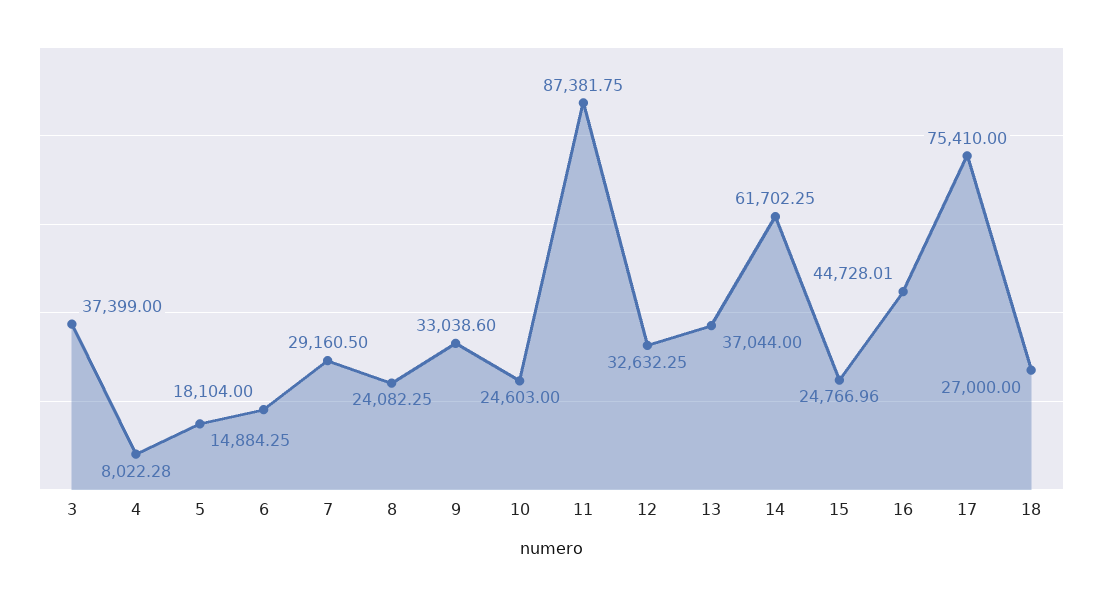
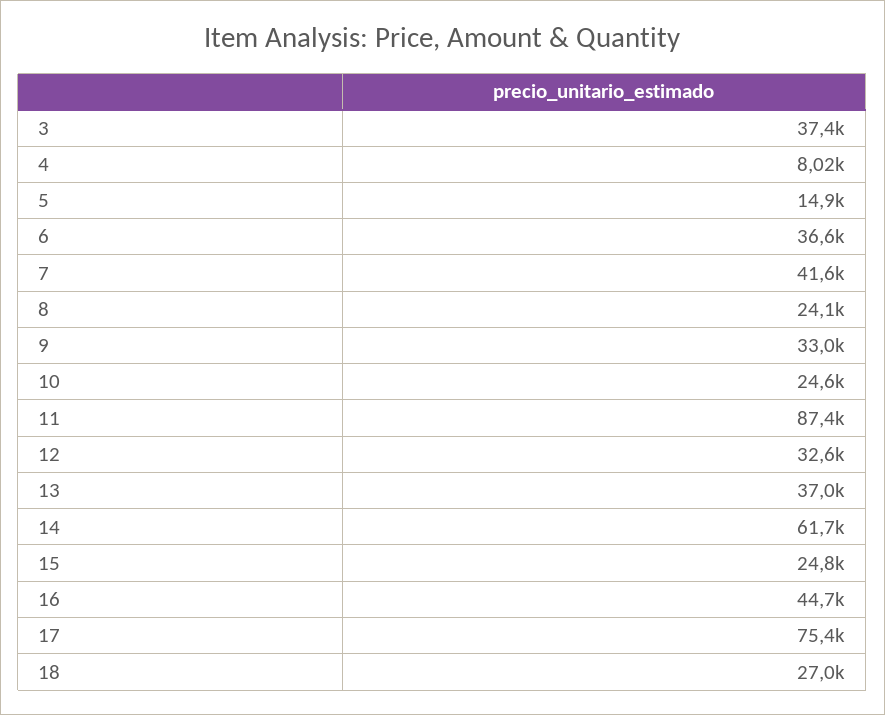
6: 18104 -> 36600
7: 29160.5 -> 41600

